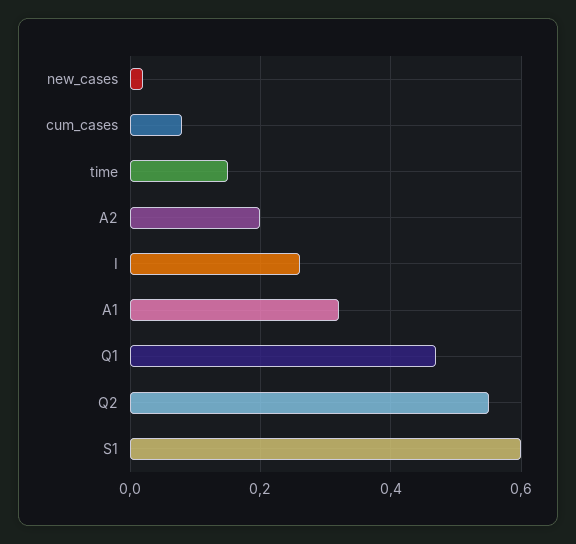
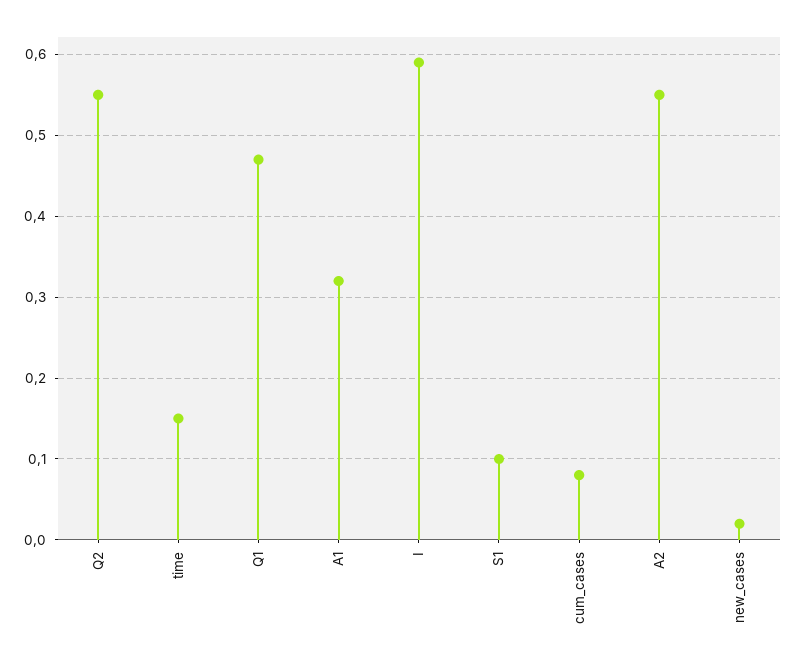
A2: 0.2 -> 0.55
I: 0.25 -> 0.59
S1: 0.6 -> 0.1

